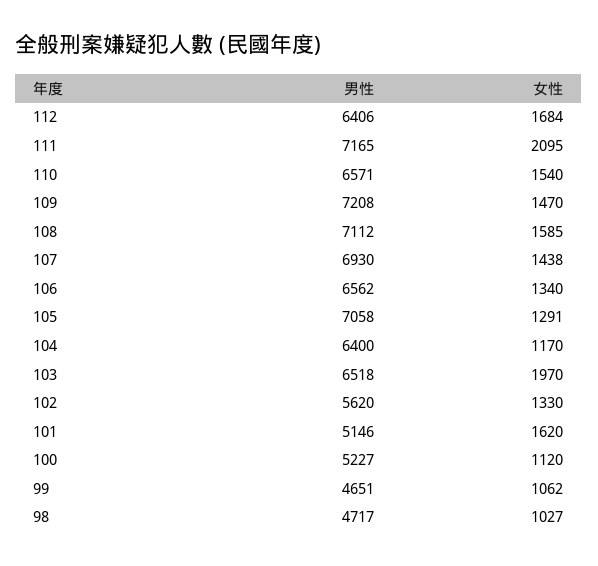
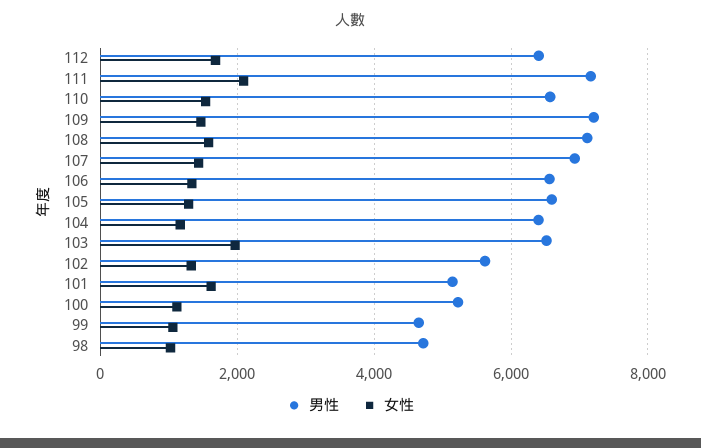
男性, 105: 7058 -> 6600

